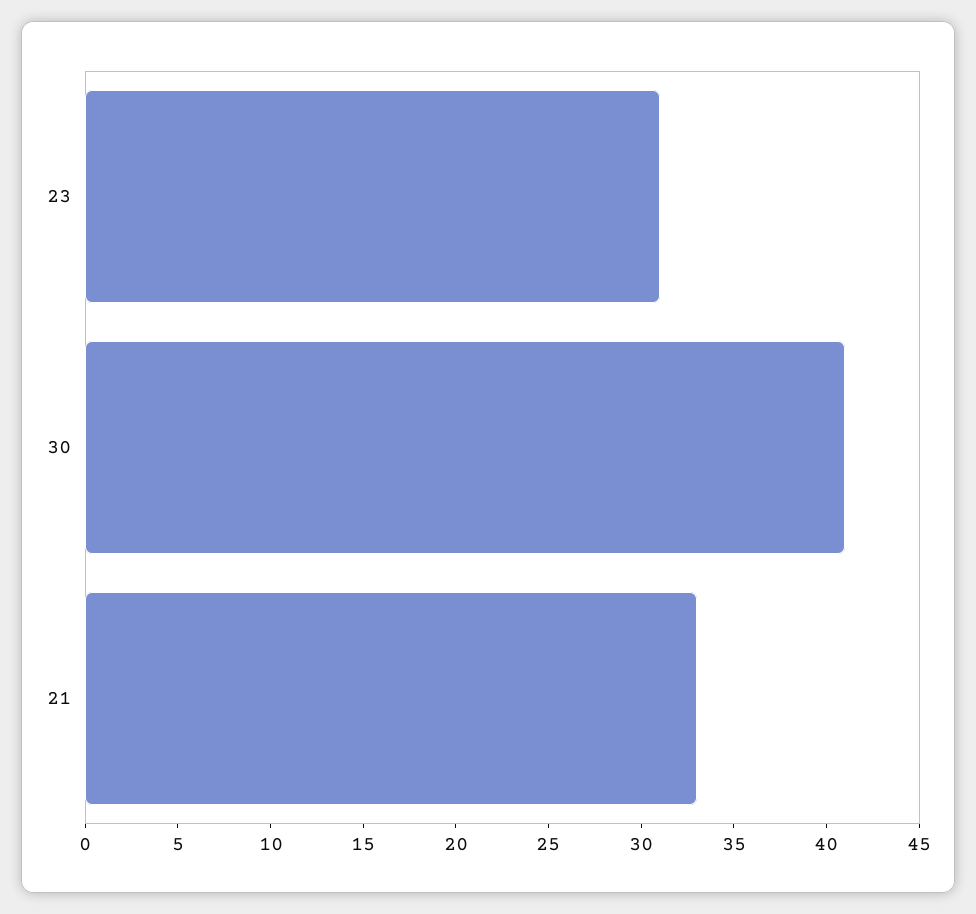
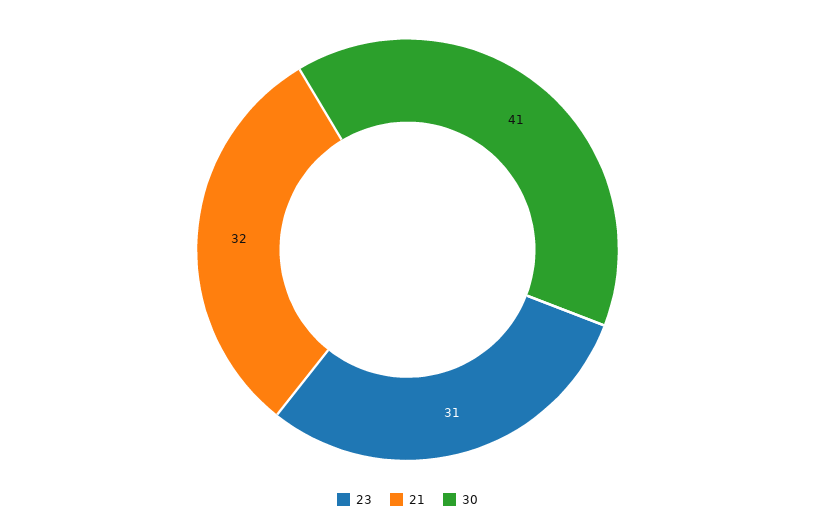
21: 33 -> 32

